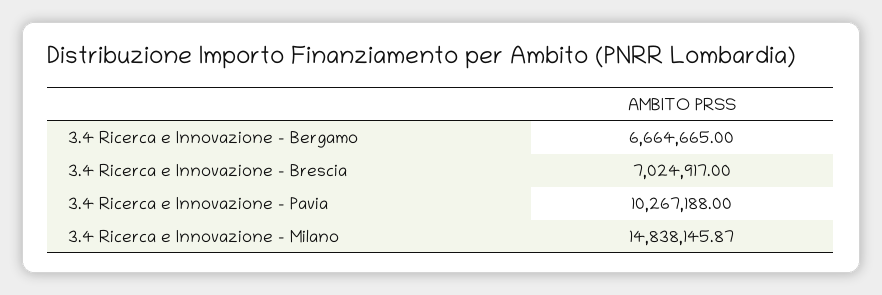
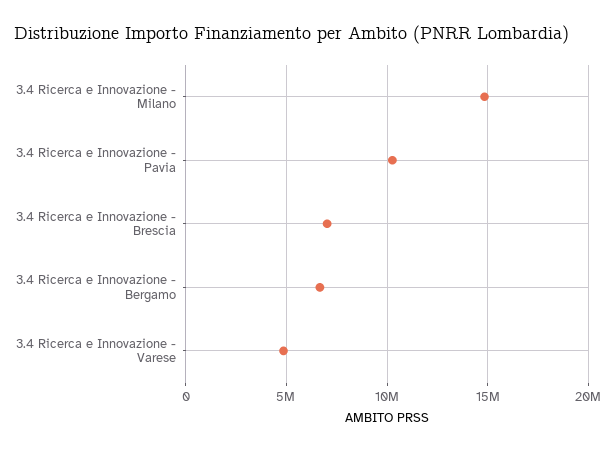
3.4 Ricerca e Innovazione - Varese: none -> 5000000

